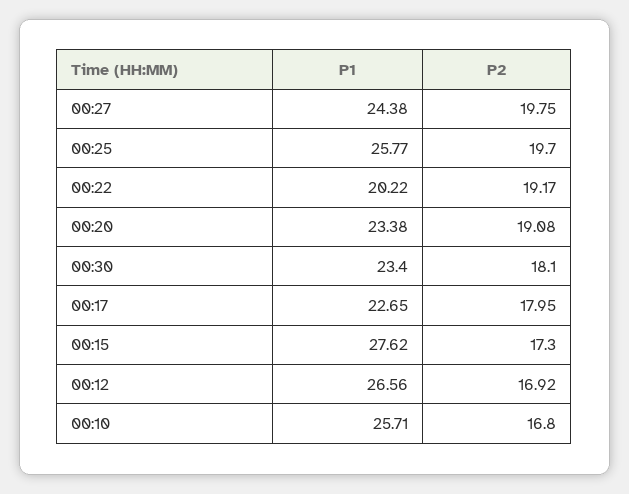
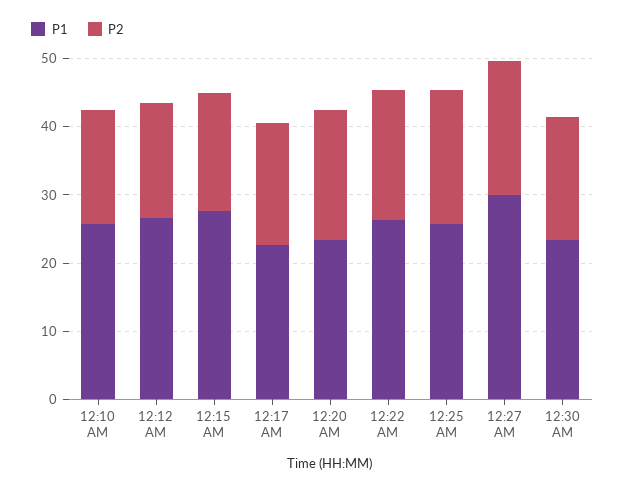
P1, 00:27: 24.38 -> 30
P1, 00:22: 20.22 -> 26

